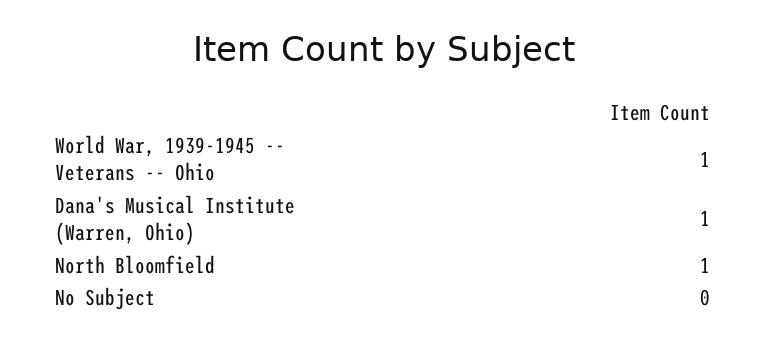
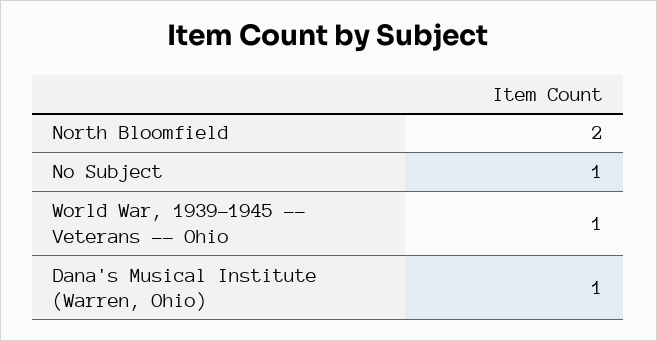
North Bloomfield: 1 -> 2
No Subject: 0 -> 1

